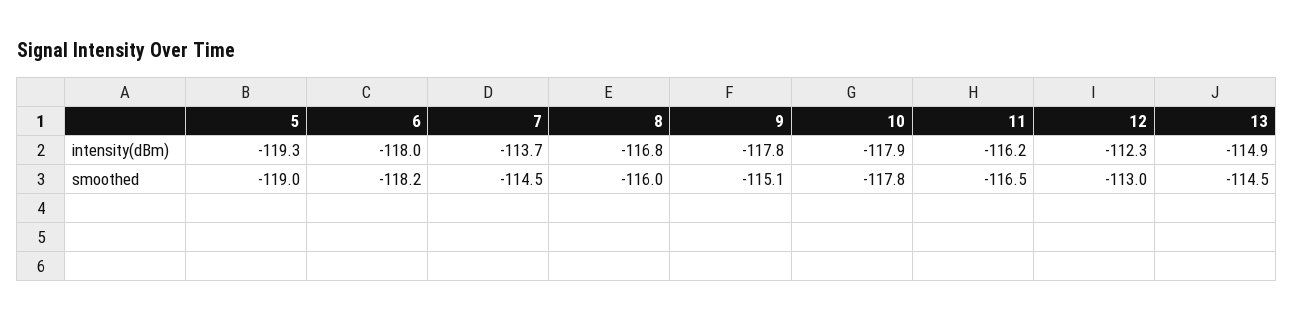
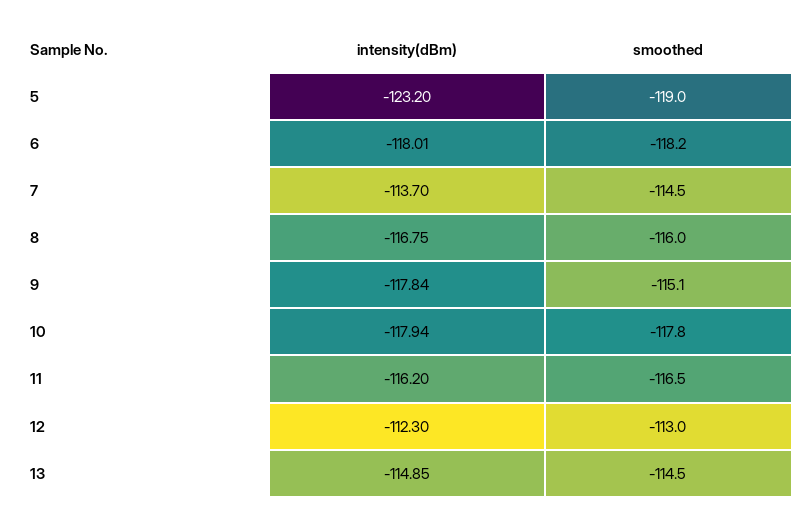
5, intensity(dBm): -119.3 -> -123.2

